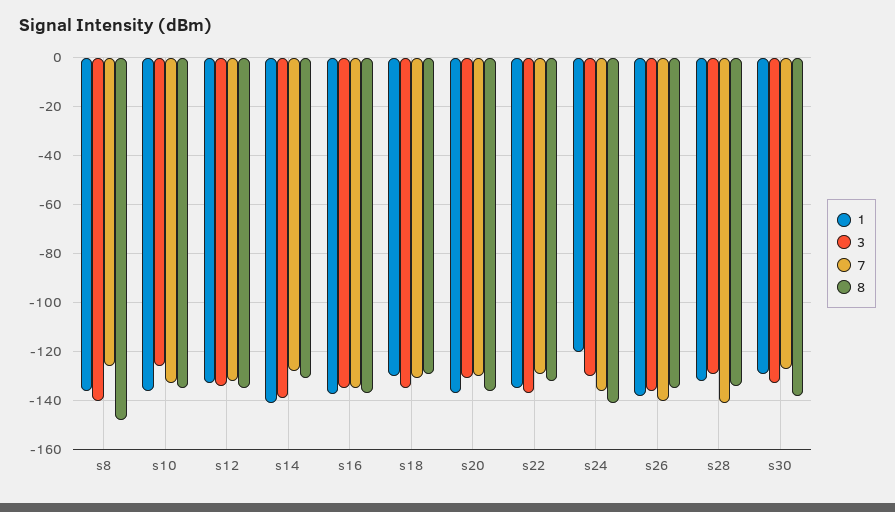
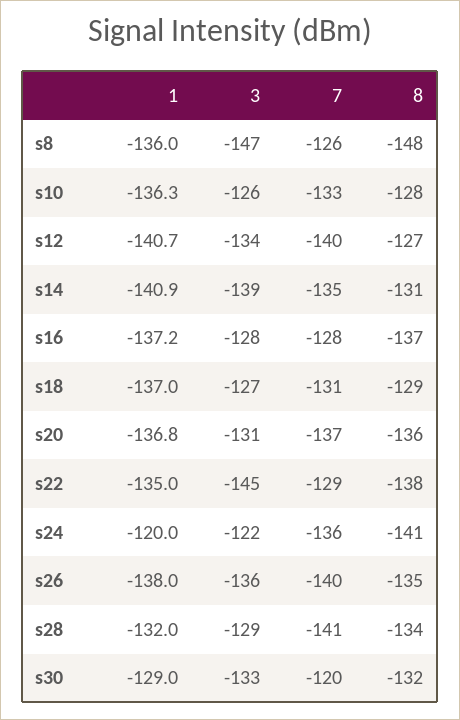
3, s8: -140 -> -147
8, s10: -135 -> -128
1, s12: -132.5 -> -140.7
7, s12: -132.5 -> -140
8, s12: -135 -> -127
7, s14: -127.5 -> -135
3, s16: -135 -> -128
7, s16: -135 -> -128
1, s18: -130 -> -137
3, s18: -135 -> -127
7, s20: -130 -> -137
3, s22: -137.5 -> -145
8, s22: -132.5 -> -138
3, s24: -130 -> -122
7, s30: -127.5 -> -120
8, s30: -137.5 -> -132

